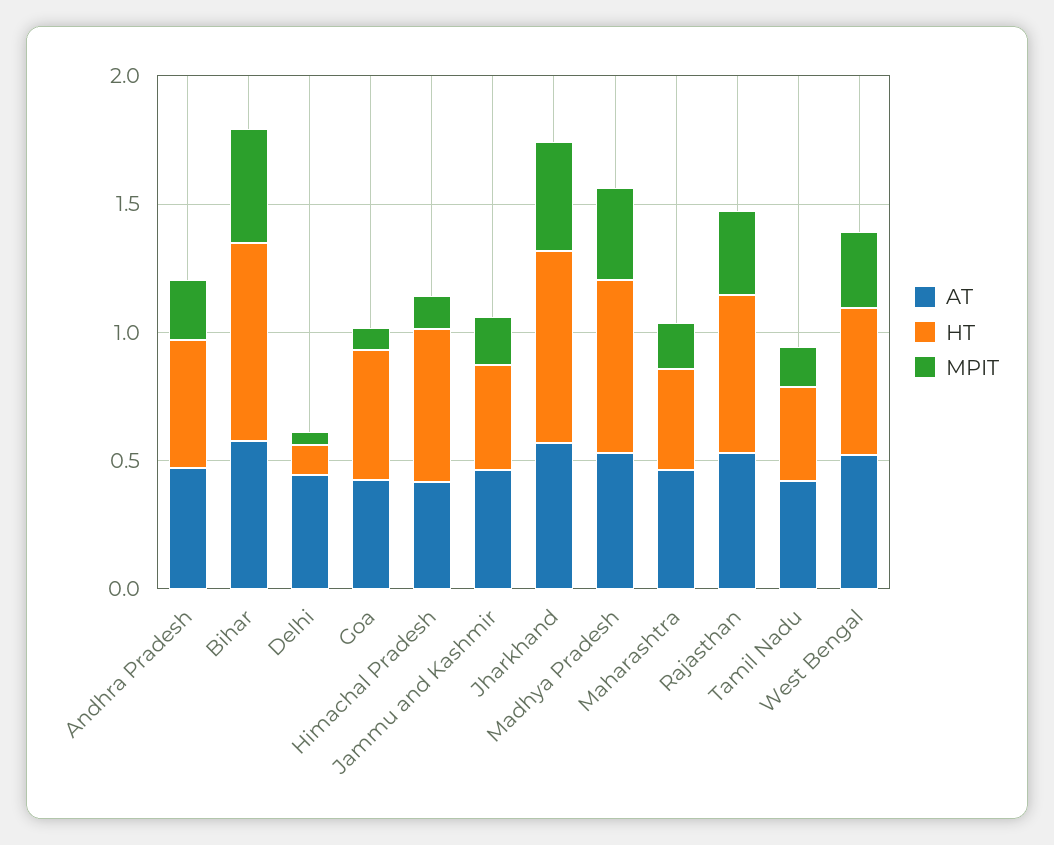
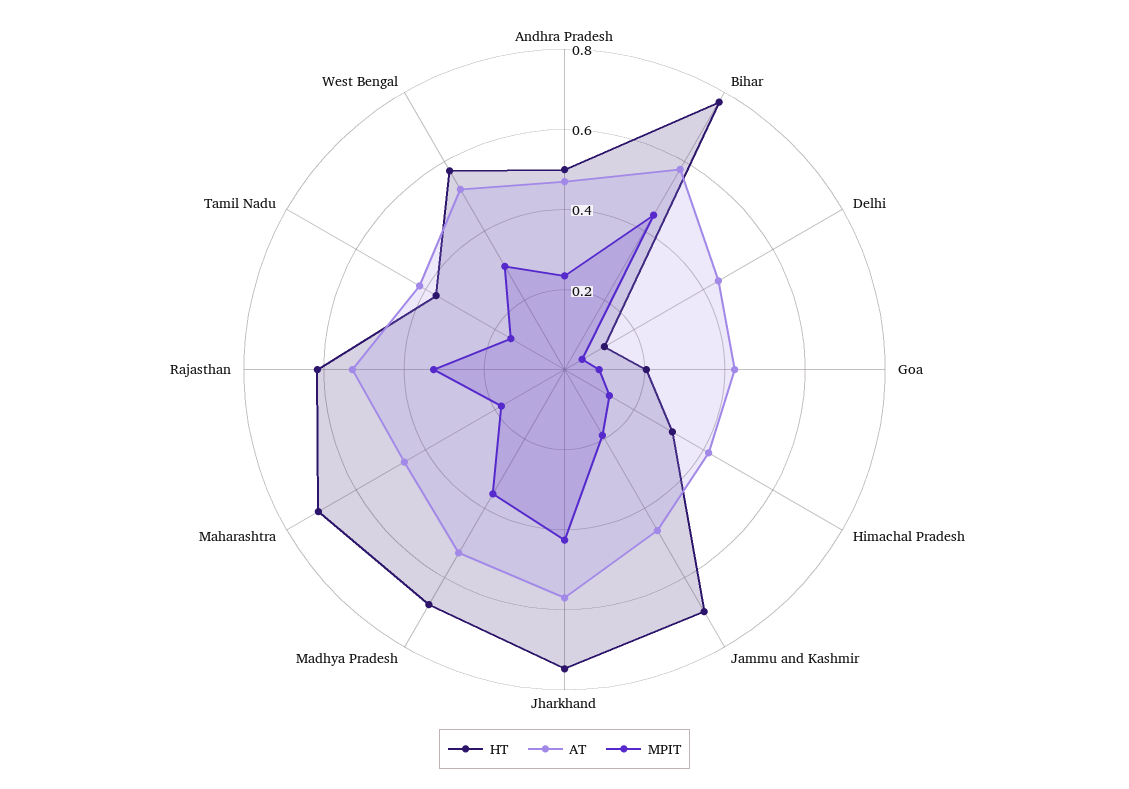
HT, Goa: 0.5 -> 0.2
HT, Himachal Pradesh: 0.6 -> 0.3
HT, Jammu and Kashmir: 0.4 -> 0.7
HT, Maharashtra: 0.4 -> 0.7

